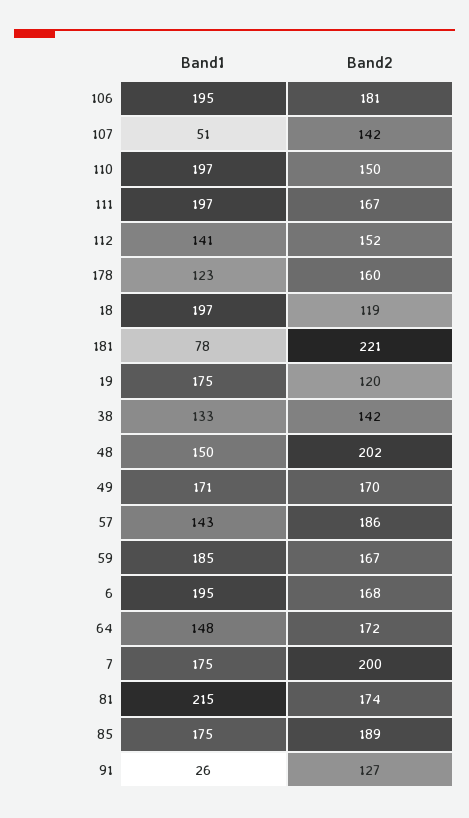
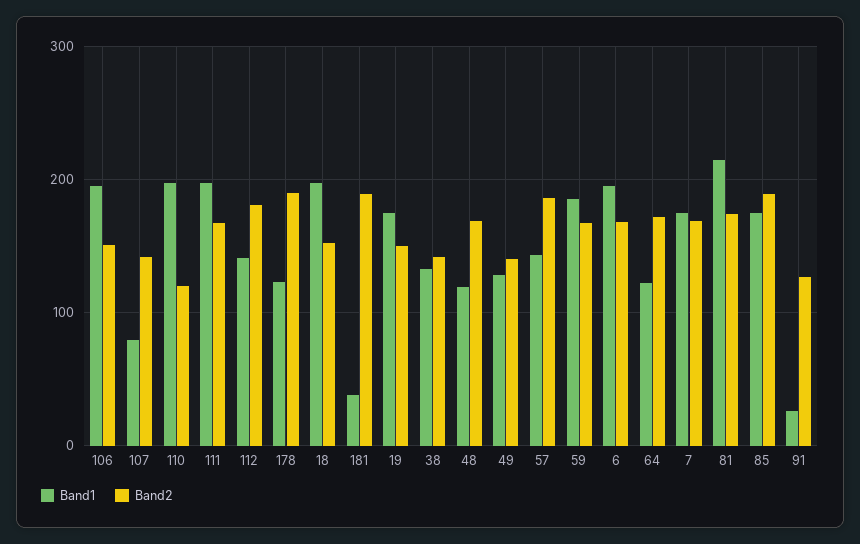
Band2, 106: 181 -> 150
Band1, 107: 51 -> 80
Band2, 110: 150 -> 120
Band2, 112: 152 -> 180
Band2, 178: 160 -> 190
Band2, 18: 119 -> 150
Band1, 181: 78 -> 40
Band2, 181: 221 -> 190
Band2, 19: 120 -> 150
Band1, 48: 150 -> 120
Band2, 48: 202 -> 170
Band1, 49: 171 -> 130
Band2, 49: 170 -> 140
Band1, 64: 148 -> 120
Band2, 7: 200 -> 170

